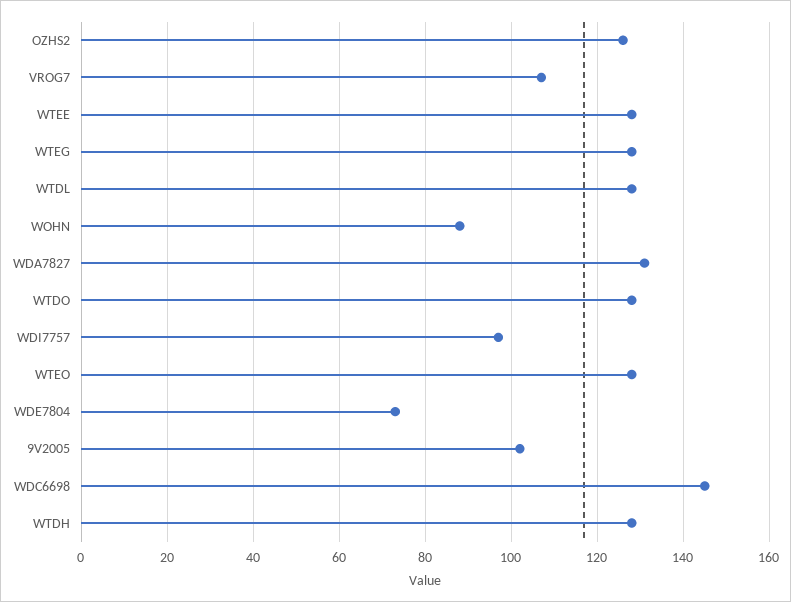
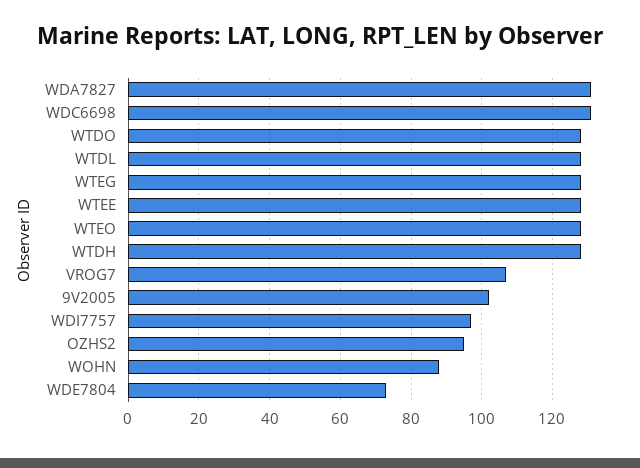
OZHS2: 125 -> 95
WDC6698: 145 -> 130

